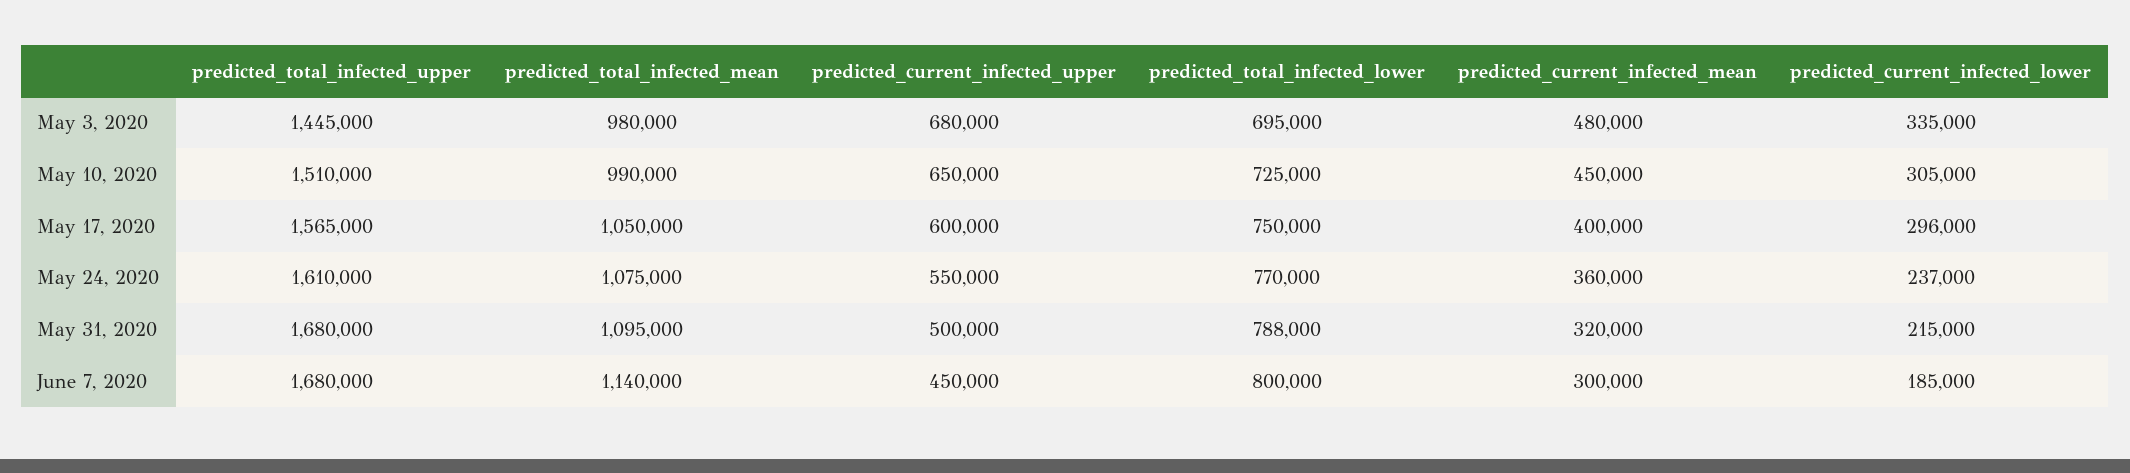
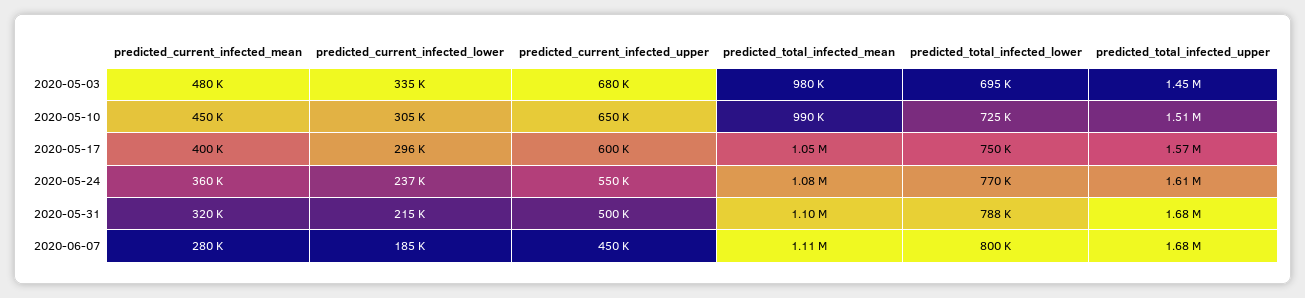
predicted_total_infected_mean, June 7, 2020: 1140000 -> 1110000
predicted_current_infected_mean, June 7, 2020: 300000 -> 280000

